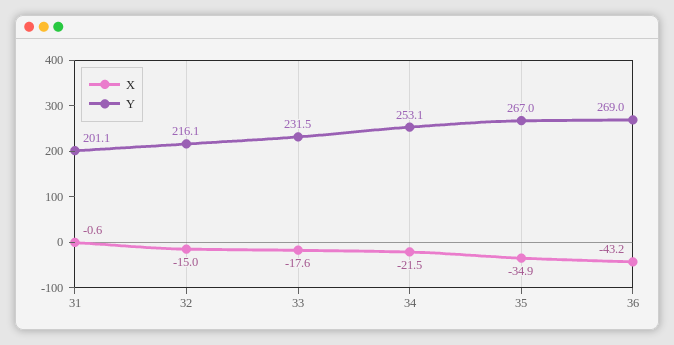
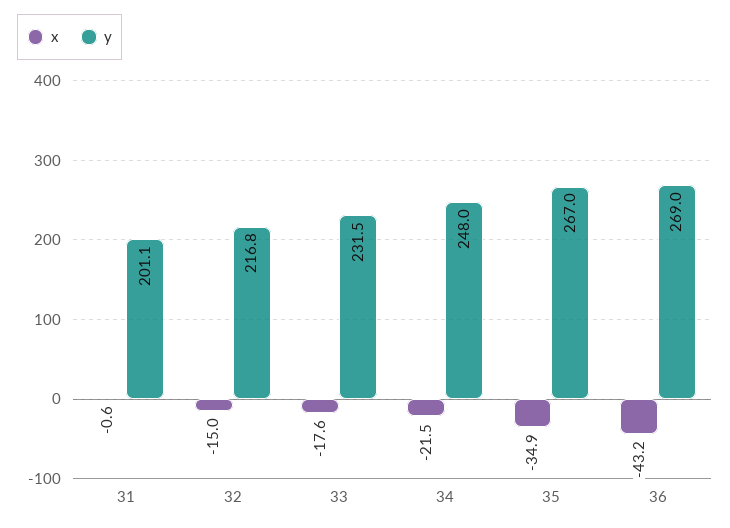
Y, 32: 216.1 -> 216.8
Y, 34: 253.1 -> 248

